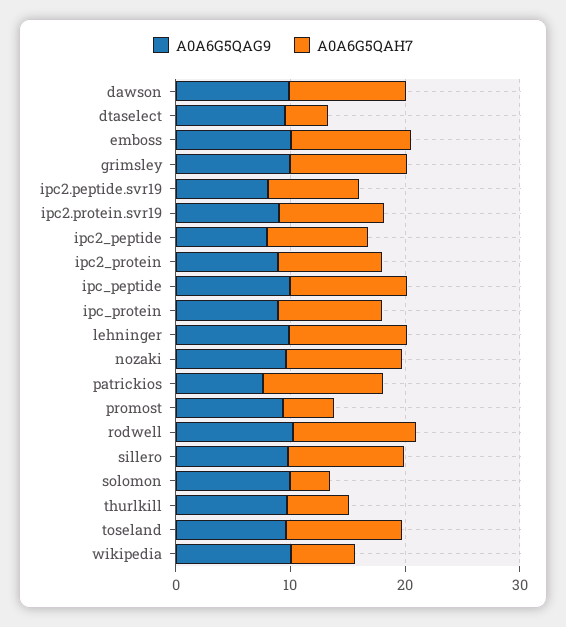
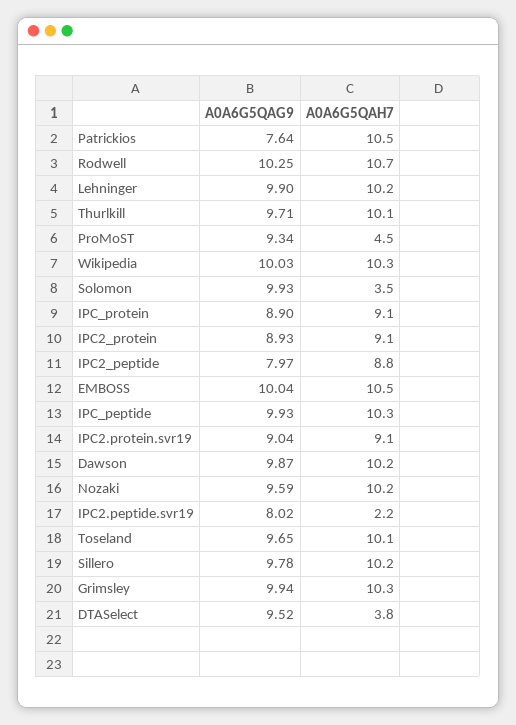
A0A6G5QAH7, ipc2.peptide.svr19: 8 -> 2.2
A0A6G5QAH7, thurlkill: 6 -> 10.1
A0A6G5QAH7, wikipedia: 6 -> 10.3

